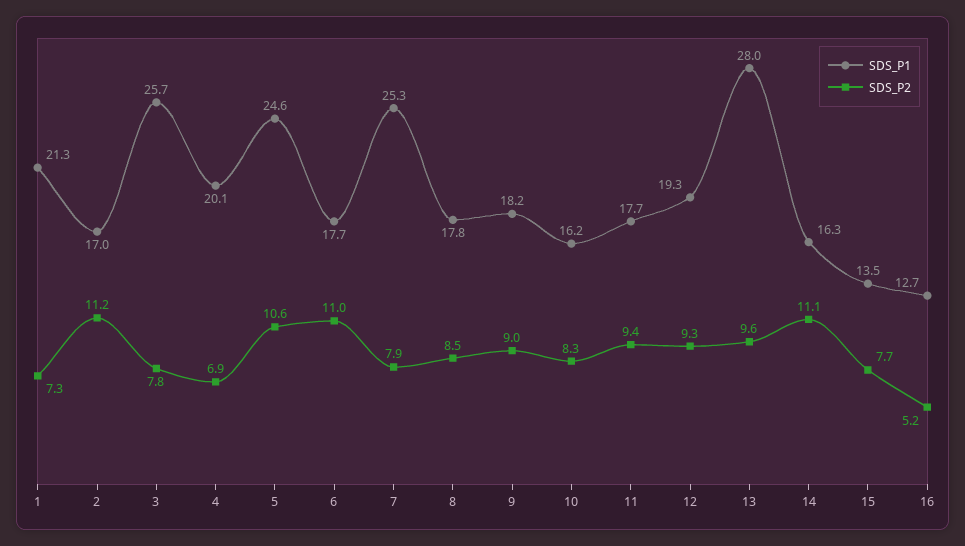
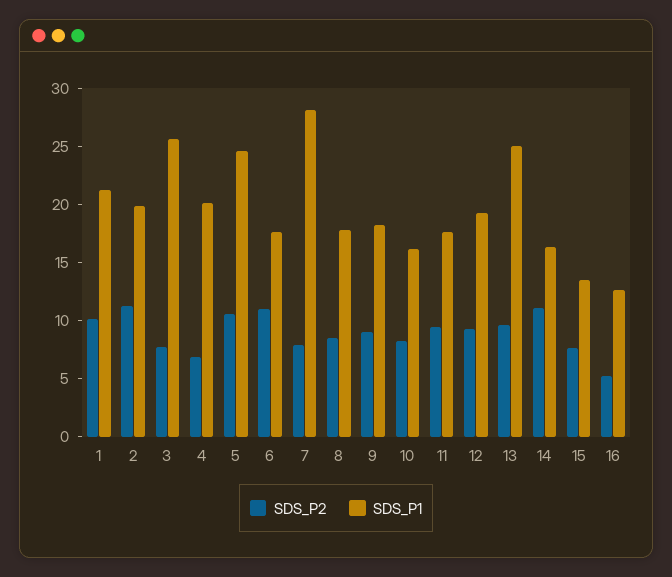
SDS_P2, 1: 7.3 -> 10
SDS_P1, 2: 17 -> 20
SDS_P1, 7: 25.3 -> 28
SDS_P1, 13: 28 -> 25

